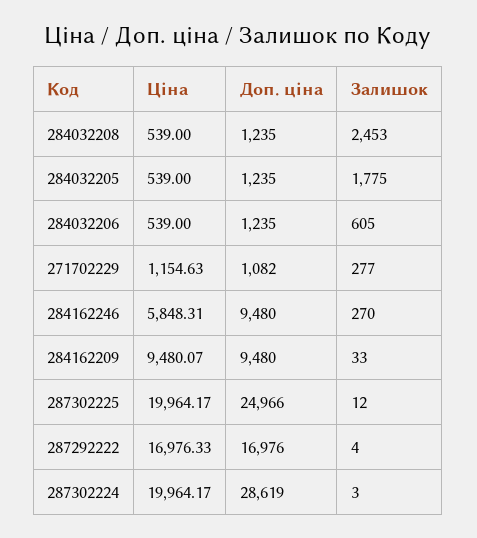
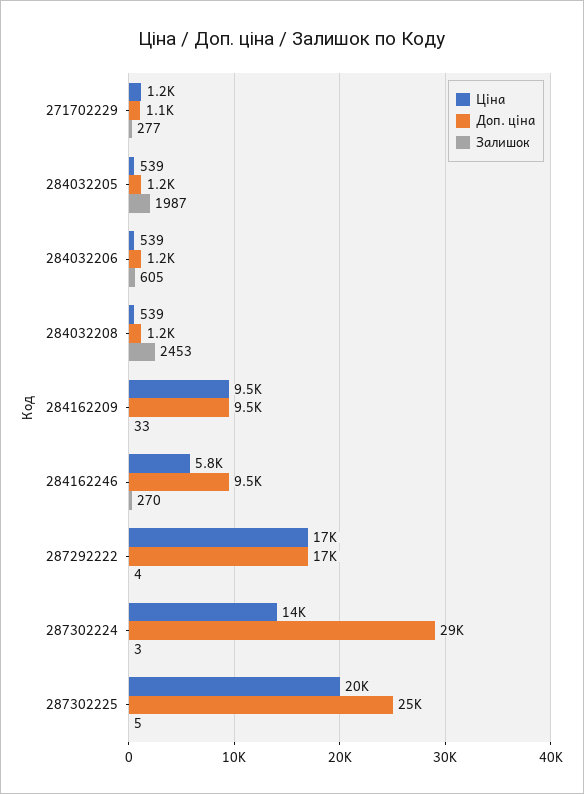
Залишок, 284032205: 1775 -> 1987
Залишок, 287302225: 12 -> 5
Ціна, 287302224: 19964.17 -> 14000

